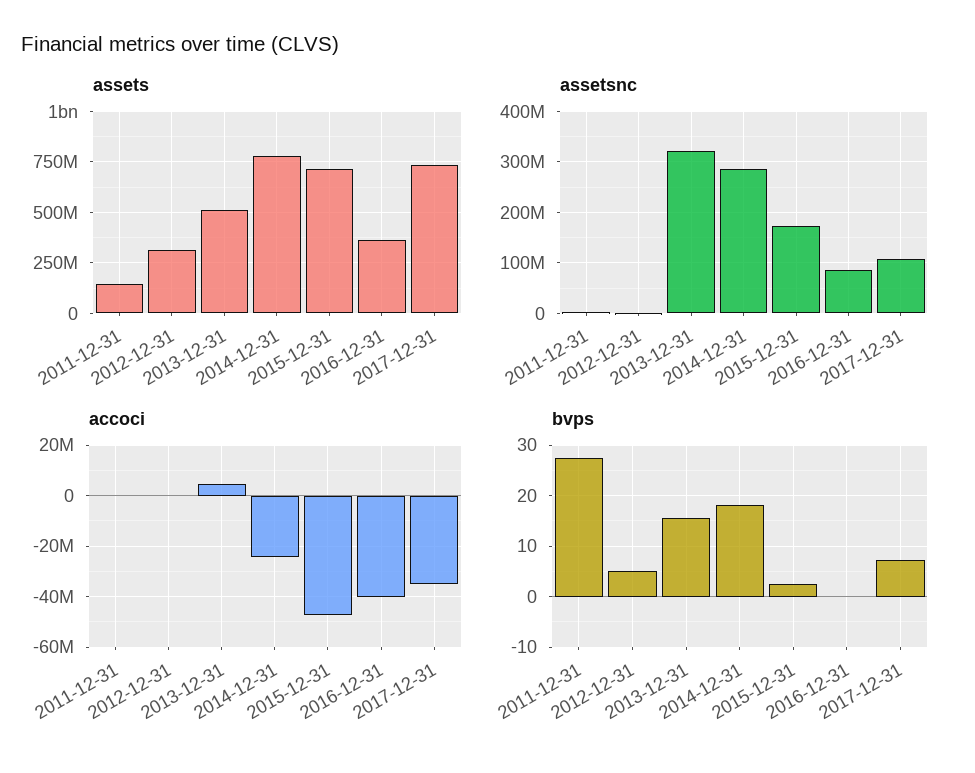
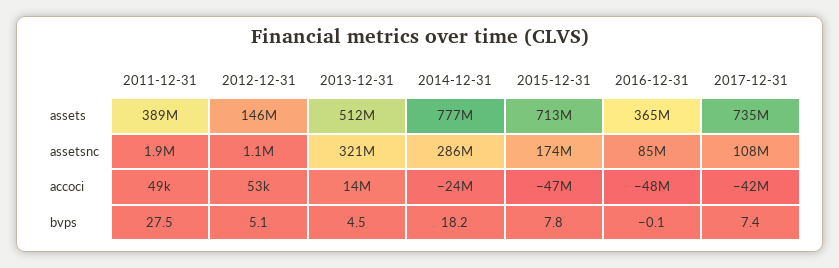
assets, 2011-12-31: 150000000 -> 389000000
assets, 2012-12-31: 300000000 -> 146000000
accoci, 2013-12-31: 5000000 -> 14000000
accoci, 2016-12-31: -40000000 -> -48000000
accoci, 2017-12-31: -35000000 -> -42000000
bvps, 2013-12-31: 16 -> 4.5
bvps, 2015-12-31: 2 -> 7.8

